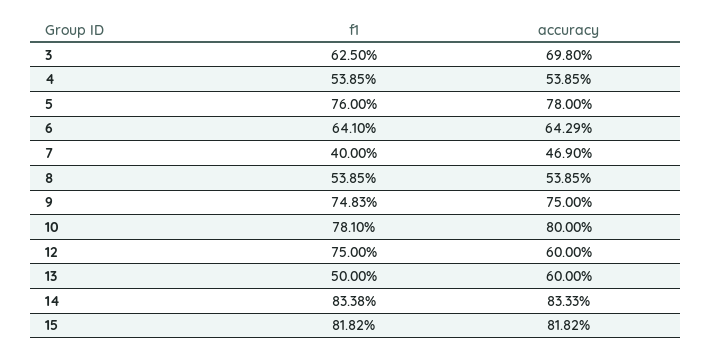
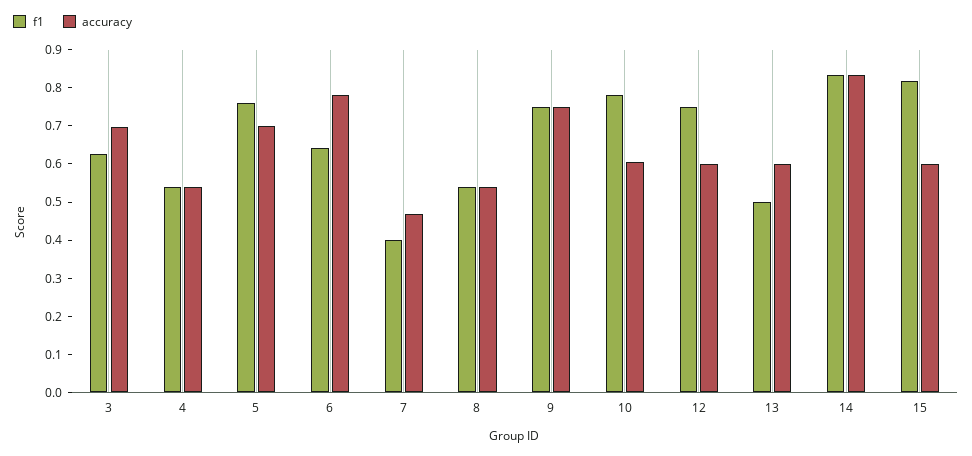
accuracy, 5: 0.78 -> 0.7
accuracy, 6: 0.6429 -> 0.775
accuracy, 10: 0.8 -> 0.6
accuracy, 15: 0.8182 -> 0.6

